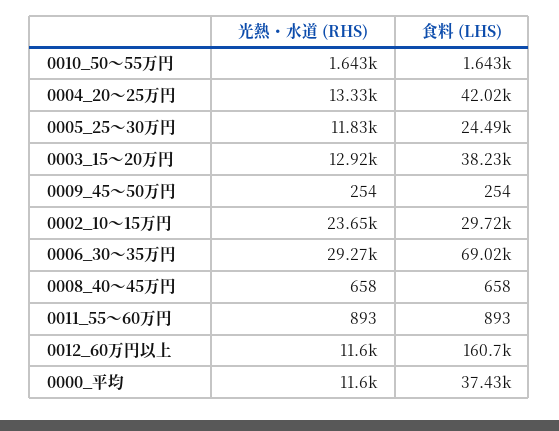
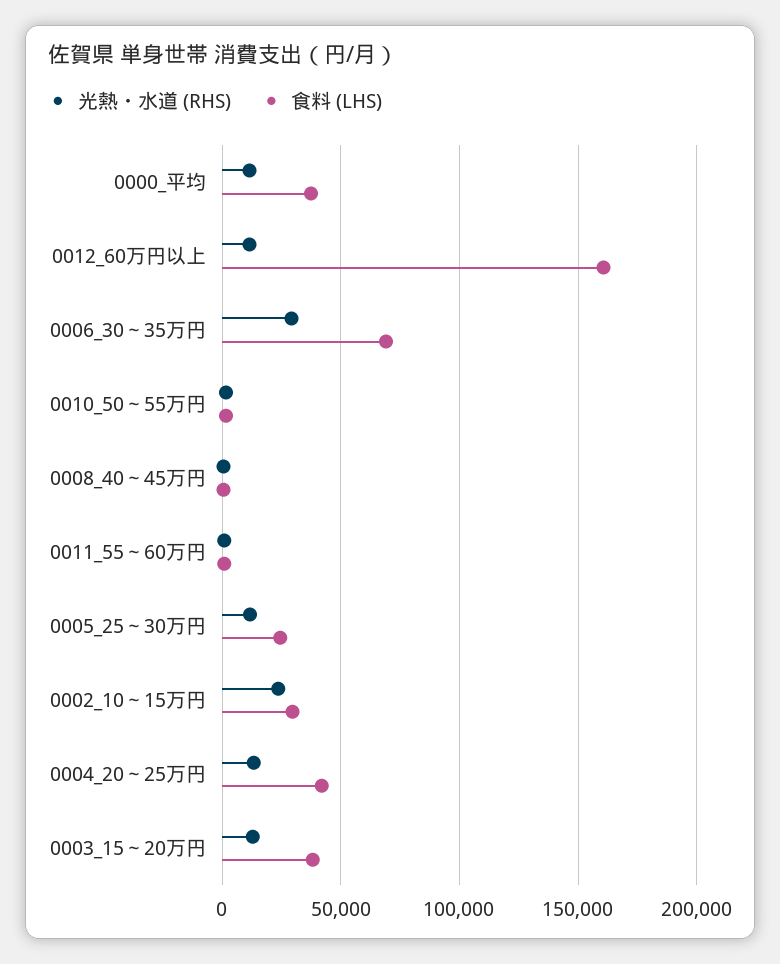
光熱・水道 (RHS), 0009_45～50万円: 254 -> none
食料 (LHS), 0009_45～50万円: 254 -> none

